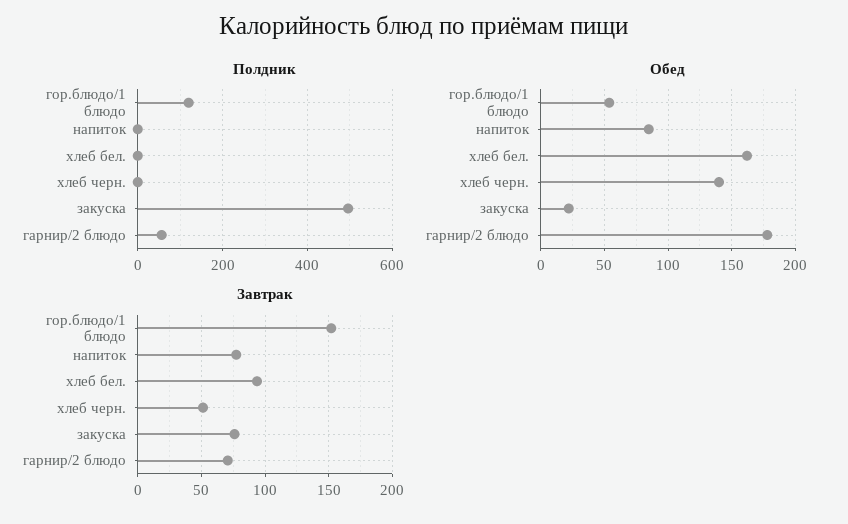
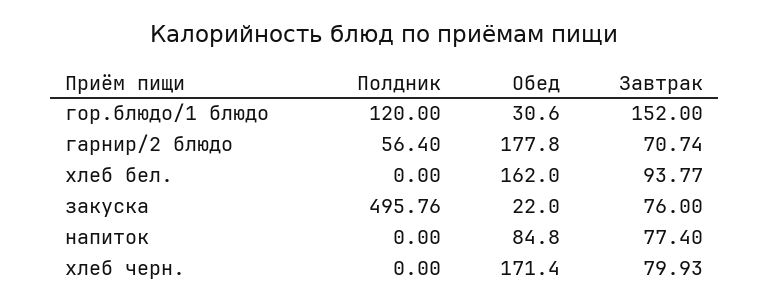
Обед, гор.блюдо/1 блюдо: 55 -> 30.6
Обед, хлеб черн.: 140 -> 171.4
Завтрак, хлеб черн.: 50 -> 79.93

